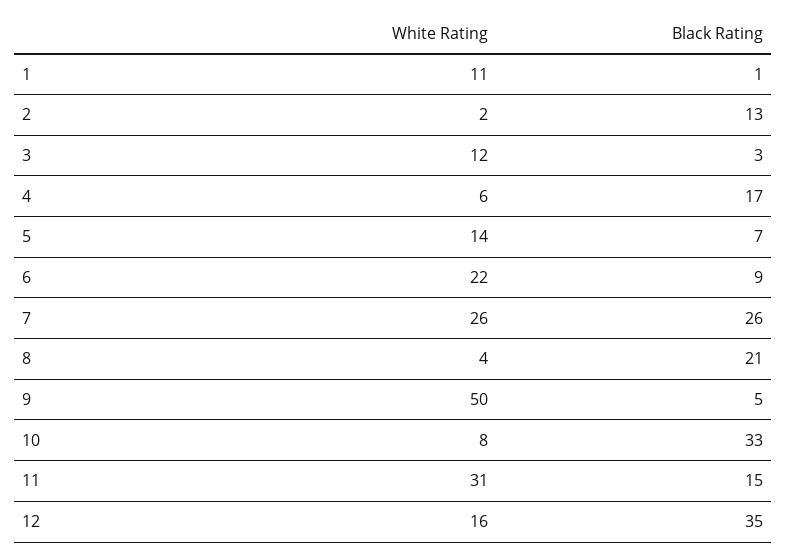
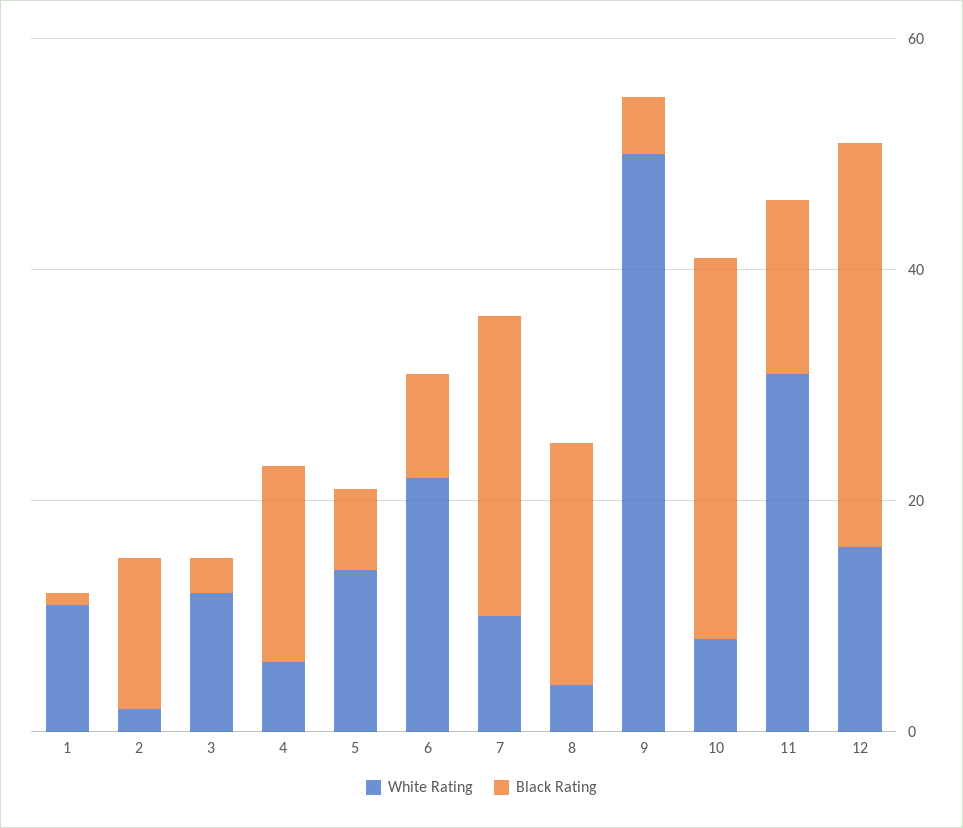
White Rating, 7: 26 -> 10

